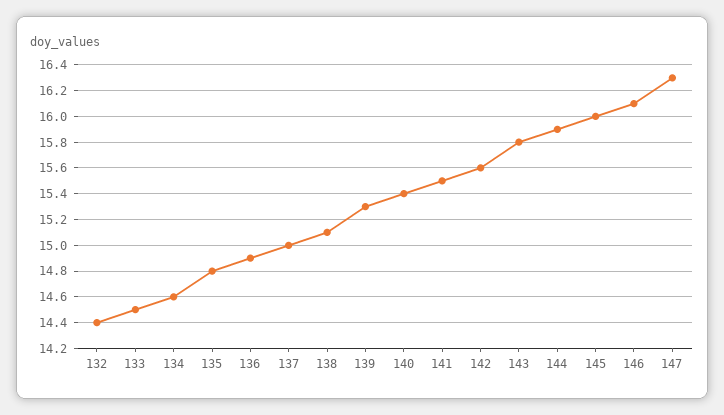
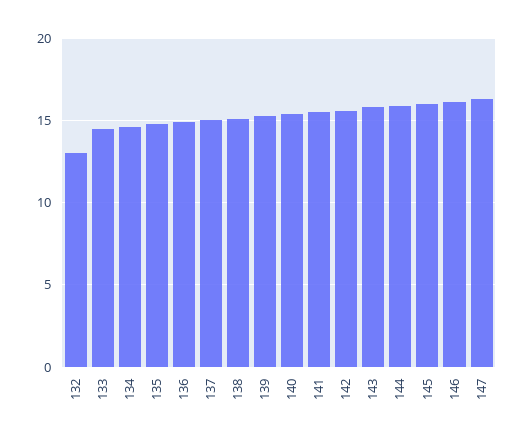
132: 14.4 -> 13

